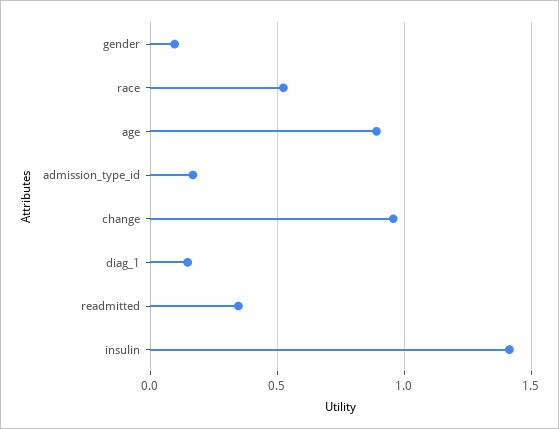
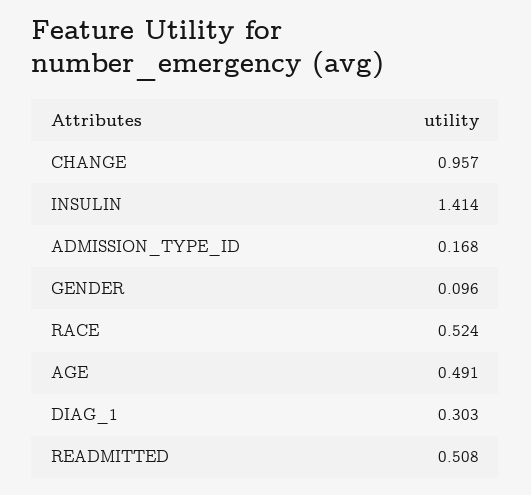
age: 0.9 -> 0.491
diag_1: 0.15 -> 0.303
readmitted: 0.35 -> 0.508

